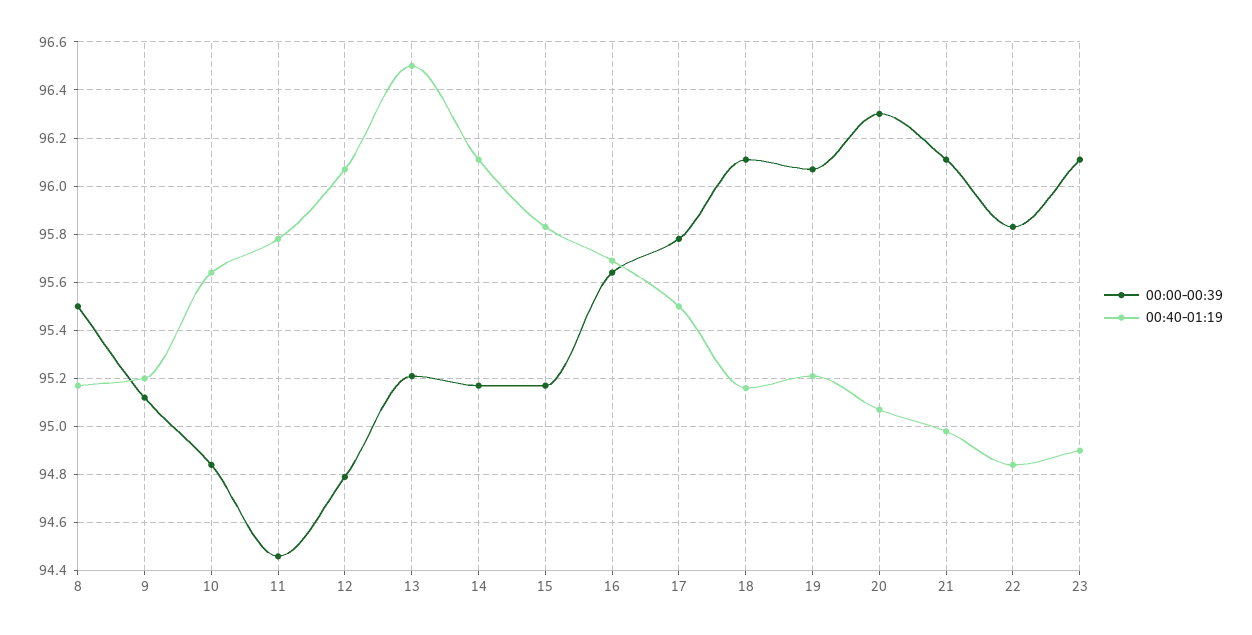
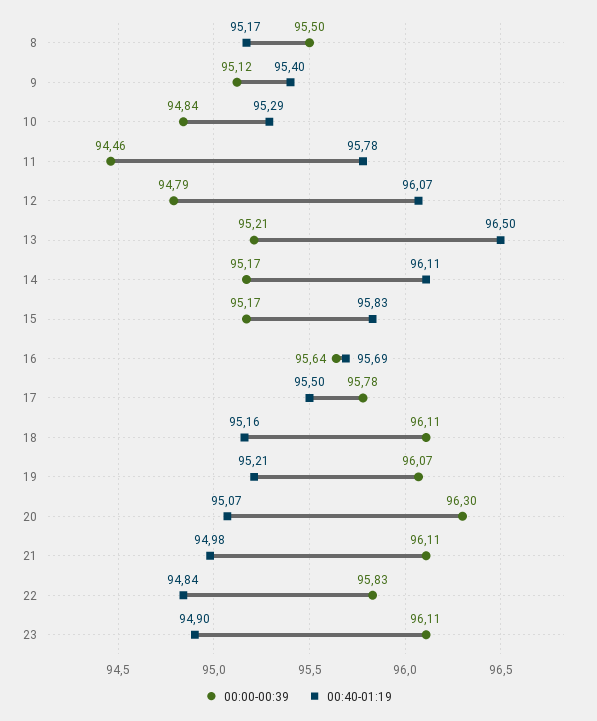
00:40-01:19, 9: 95.2 -> 95.4
00:40-01:19, 10: 95.65 -> 95.29

